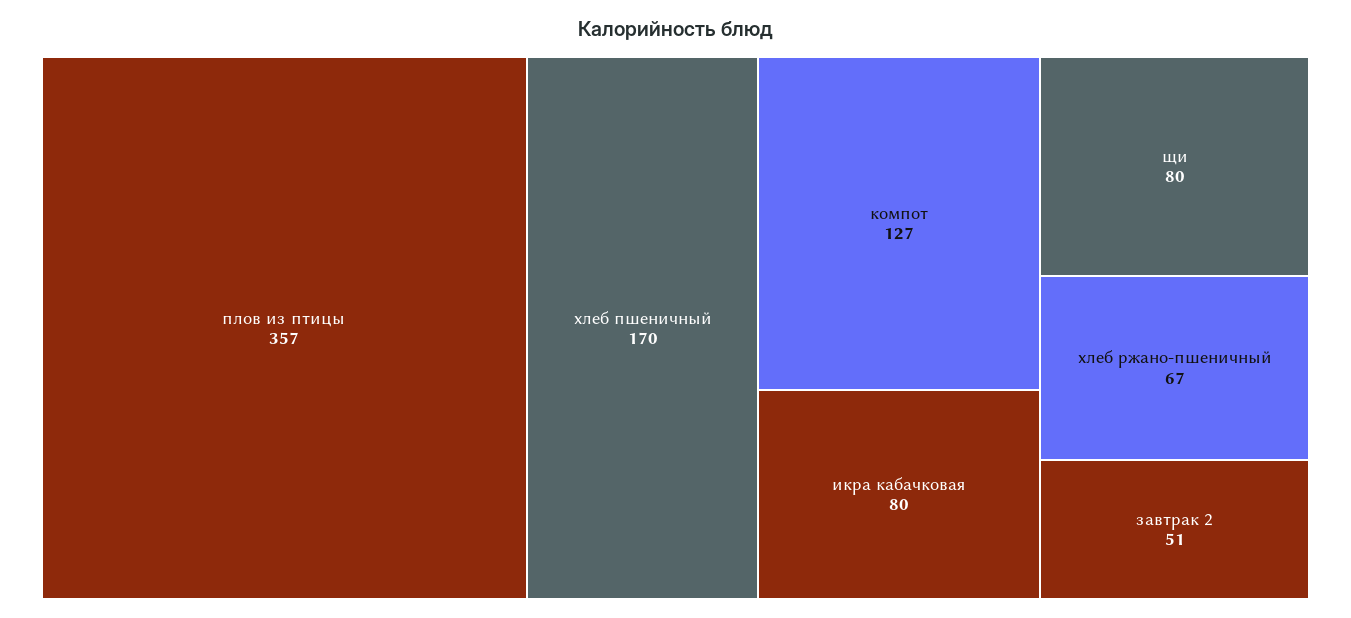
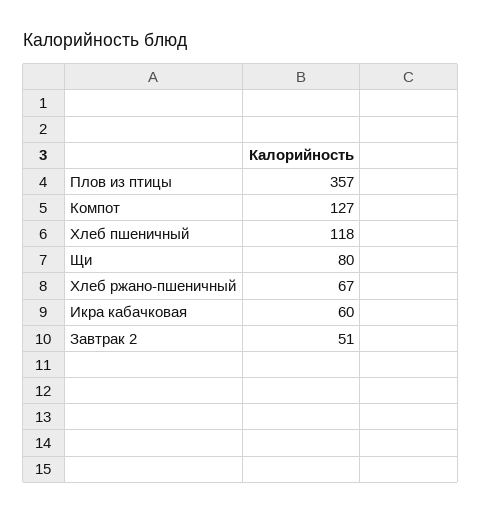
хлеб пшеничный: 170 -> 118
икра кабачковая: 80 -> 60

